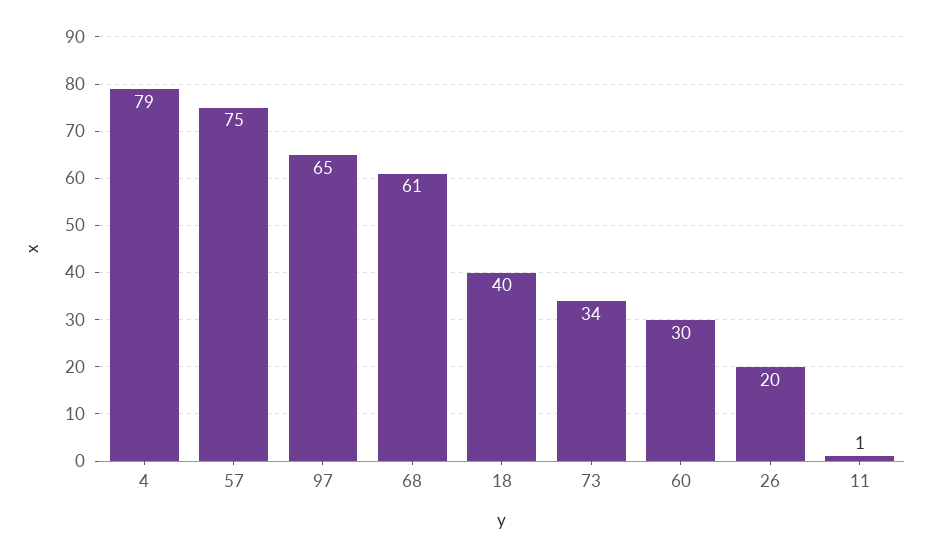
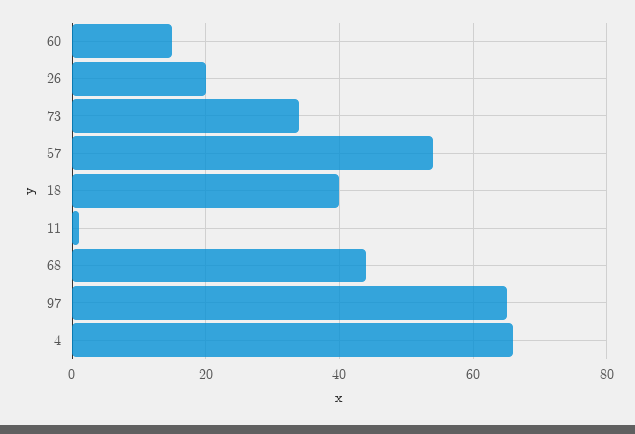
4: 79 -> 65
57: 75 -> 55
68: 61 -> 45
60: 30 -> 15

